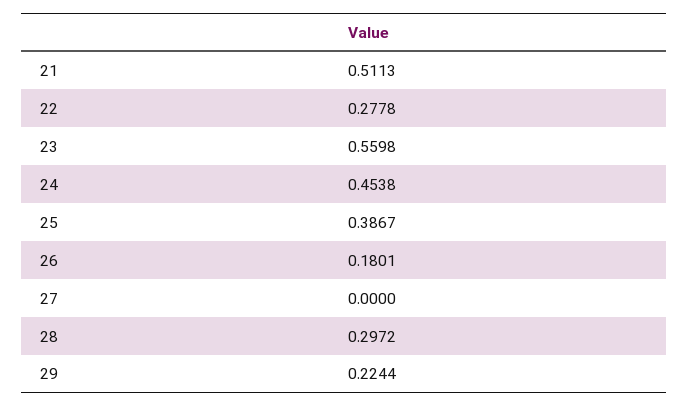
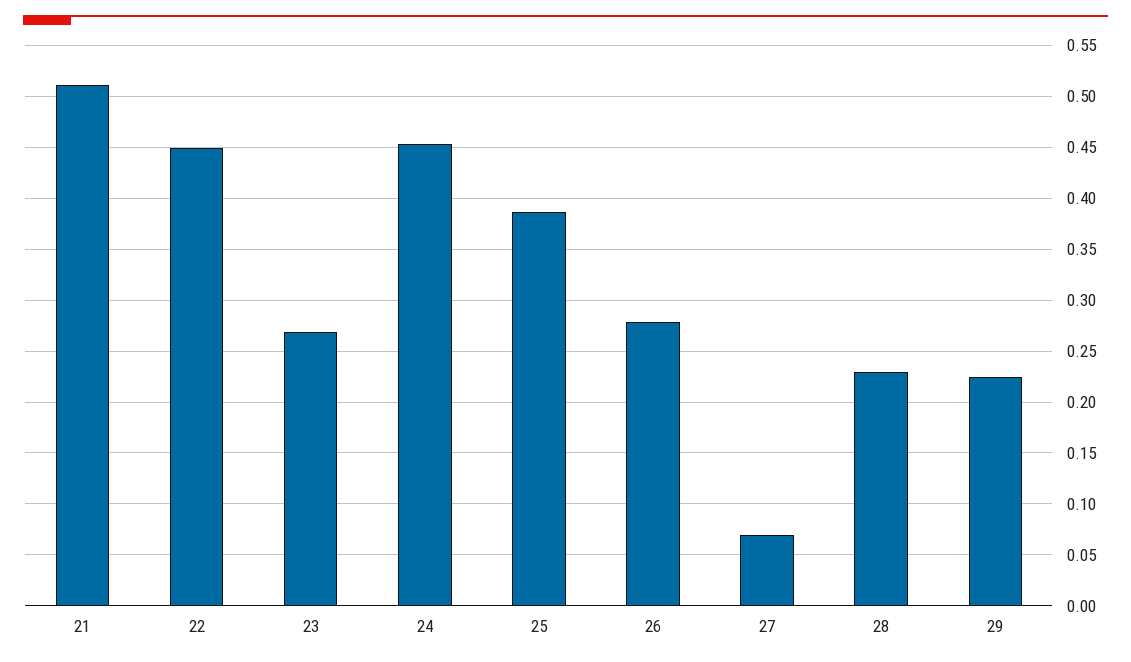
22: 0.2778 -> 0.45
23: 0.5598 -> 0.27
26: 0.1801 -> 0.28
27: 0 -> 0.07
28: 0.2972 -> 0.23

